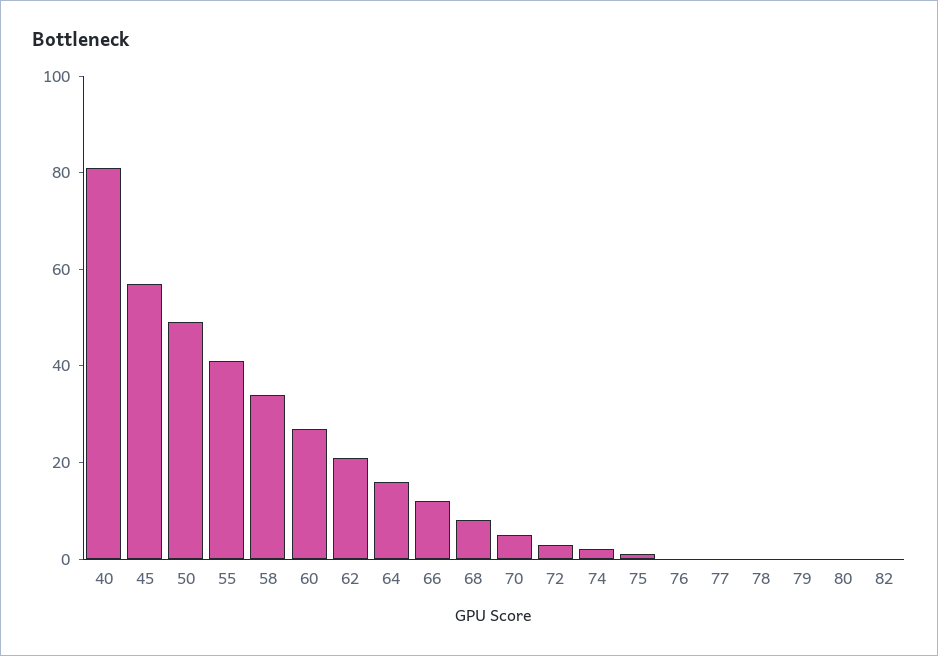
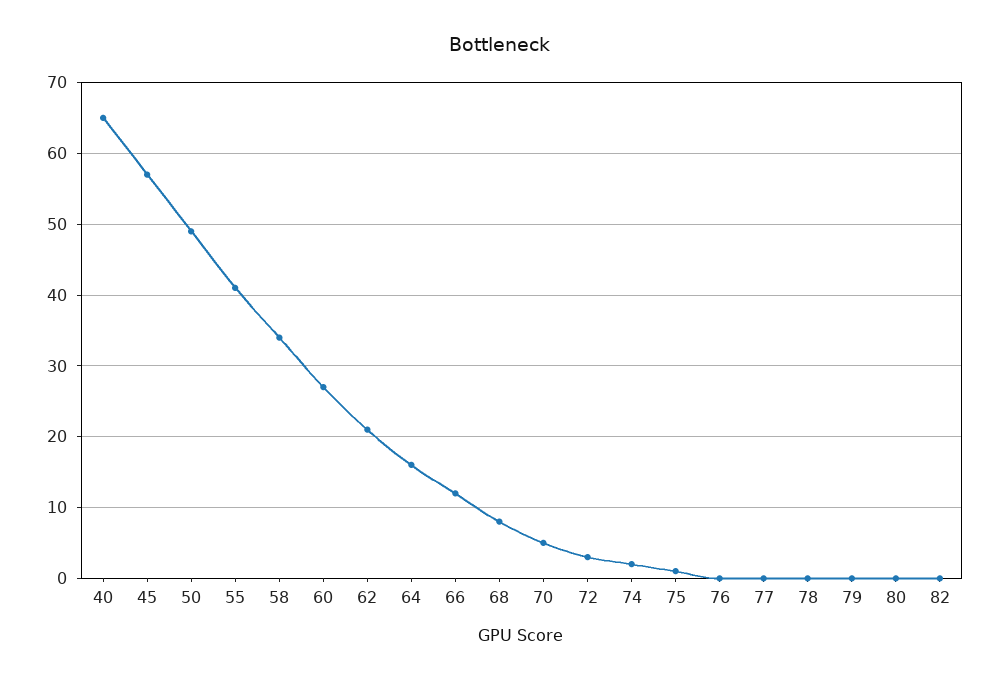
40: 80 -> 65

